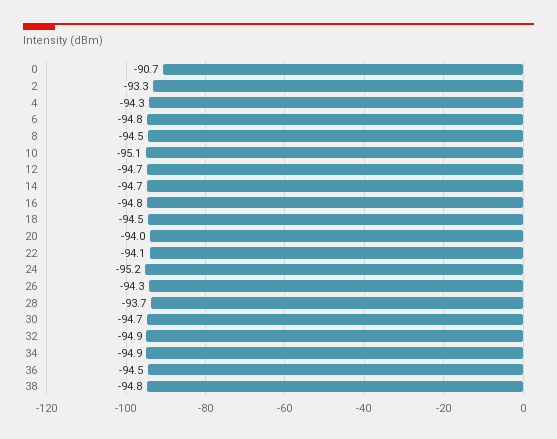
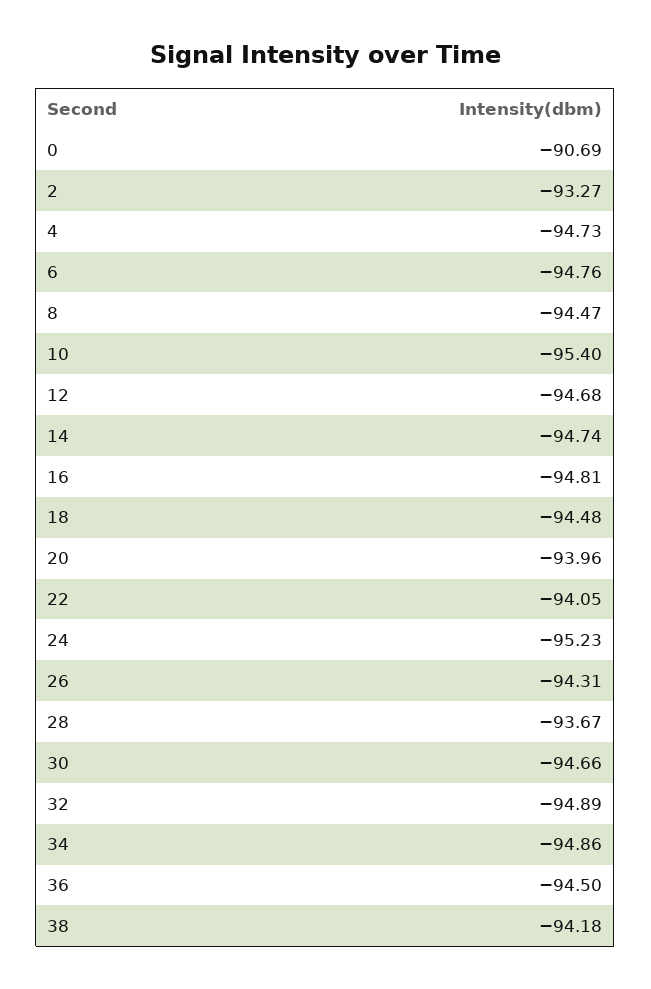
4: -94.3 -> -94.73
10: -95.1 -> -95.4
38: -94.8 -> -94.18

